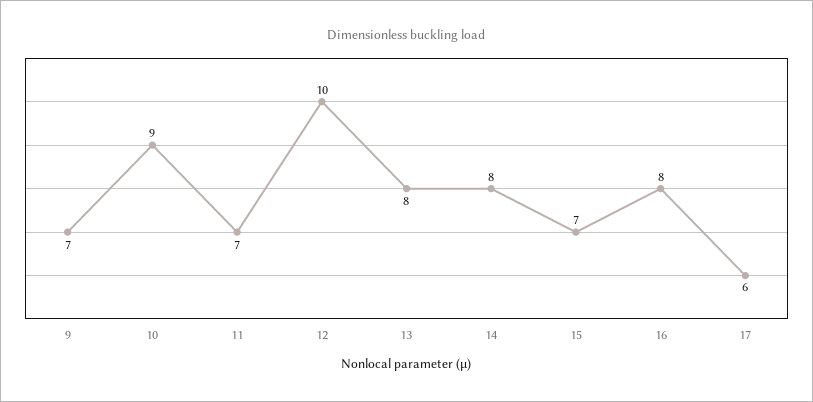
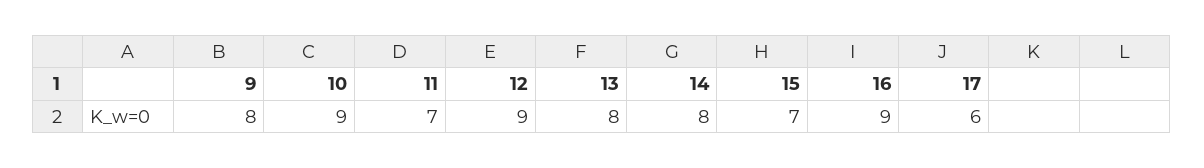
9: 7 -> 8
12: 10 -> 9
16: 8 -> 9

